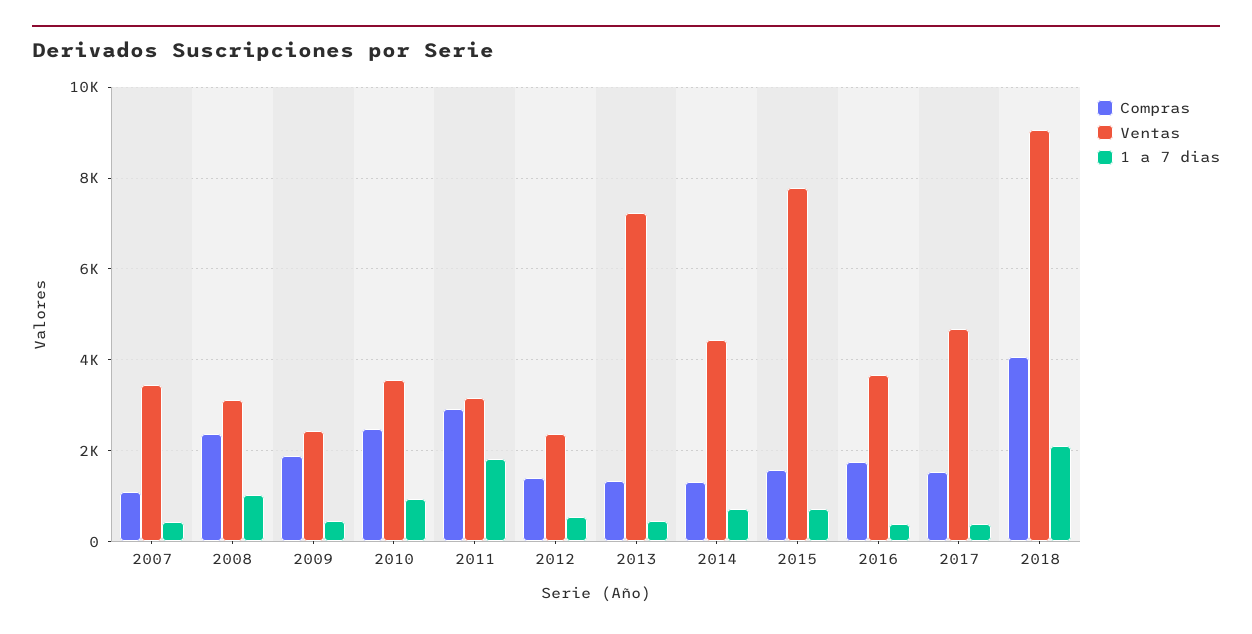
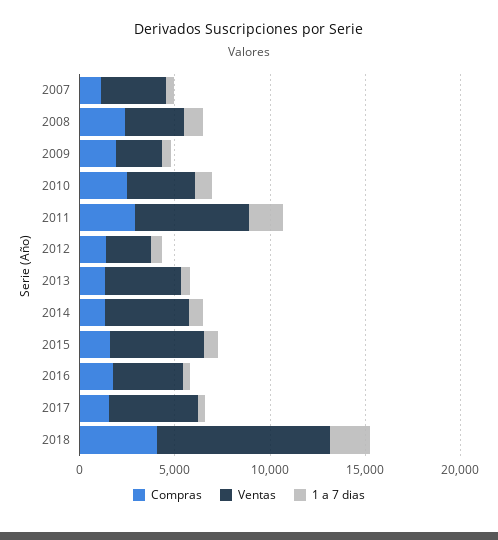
Ventas, 2011: 3200 -> 6000
Ventas, 2013: 7200 -> 4000
Ventas, 2015: 7800 -> 5000

